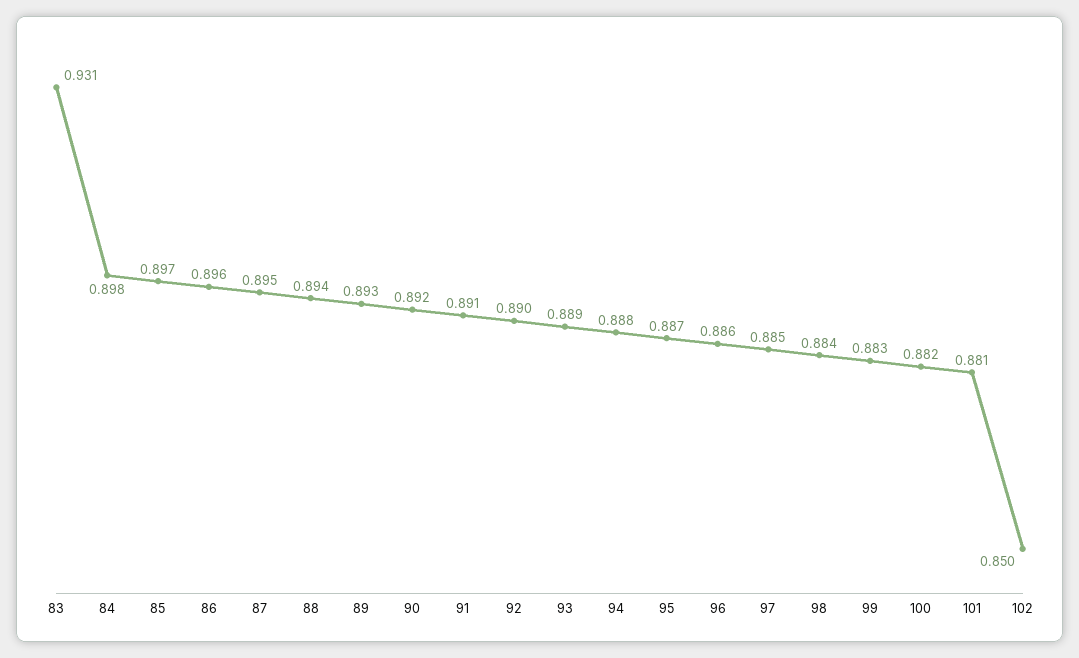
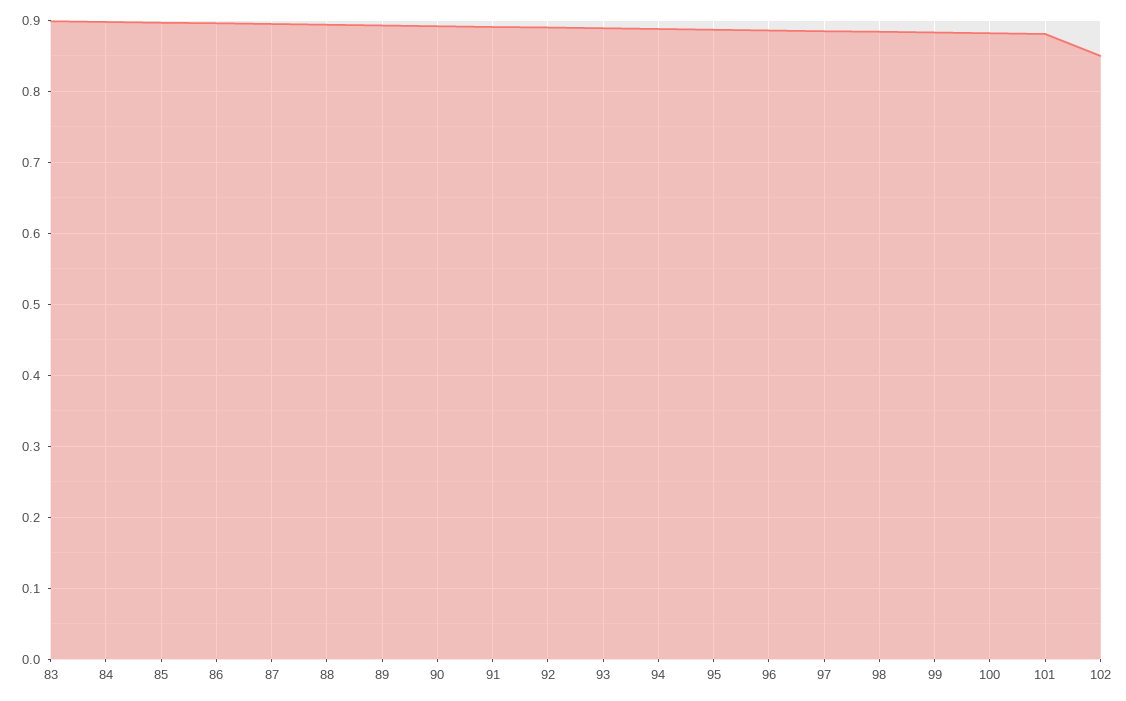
83: 0.931 -> 0.9

